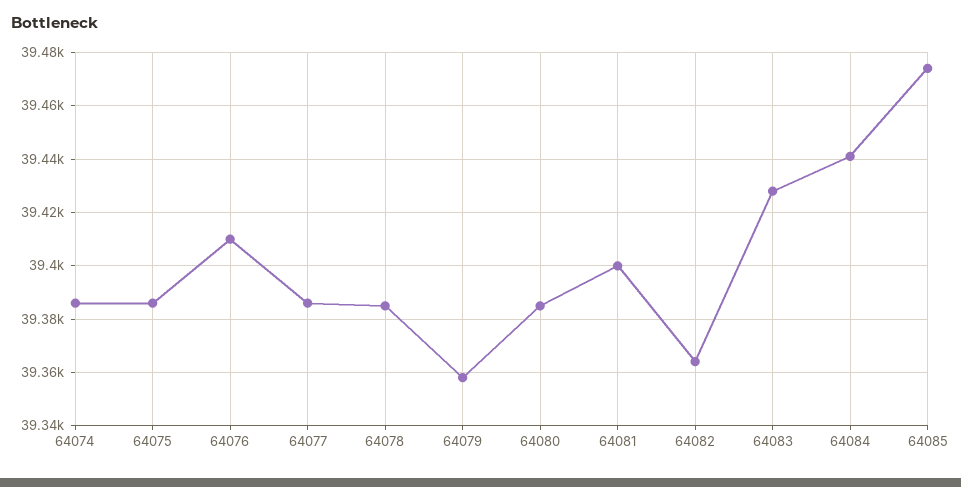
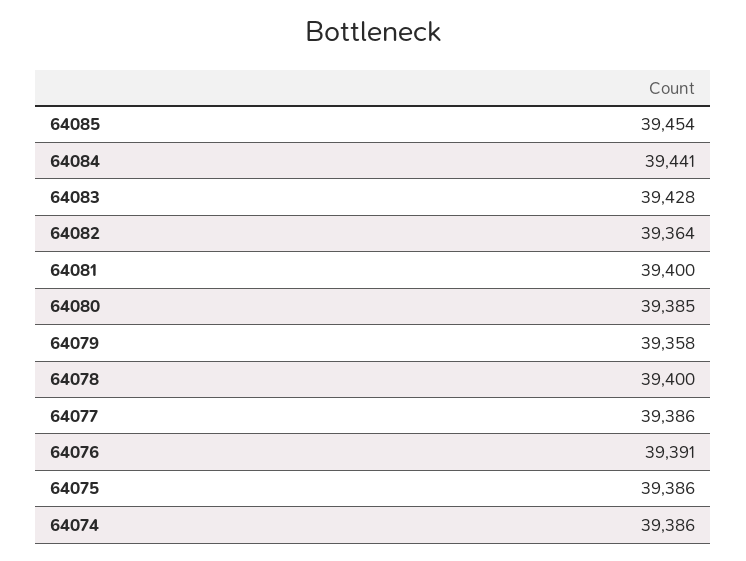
64076: 39410 -> 39391
64078: 39385 -> 39400
64085: 39475 -> 39454

